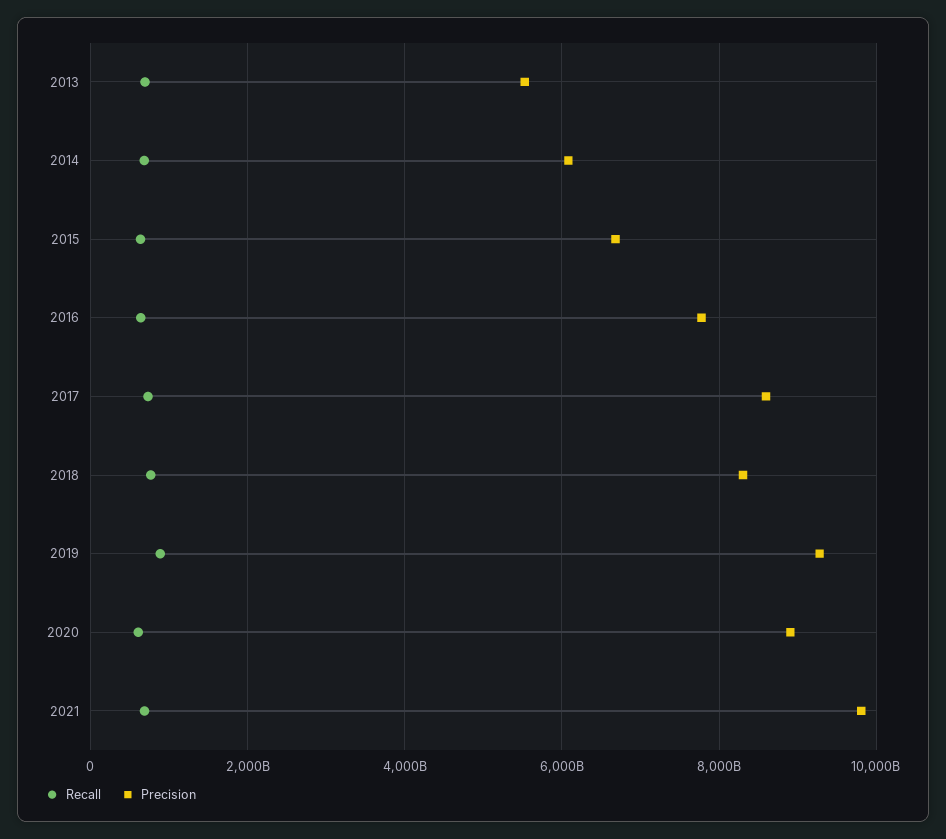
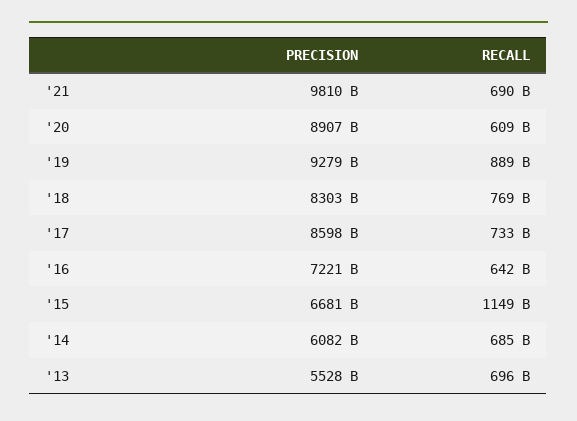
Recall, 2015: 600000000000 -> 1149000000000
Precision, 2016: 7800000000000 -> 7221000000000

